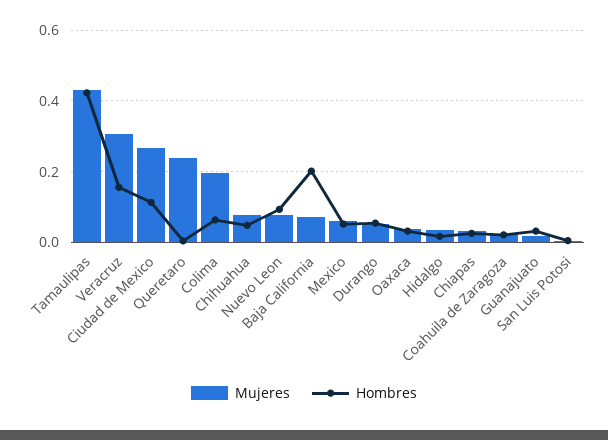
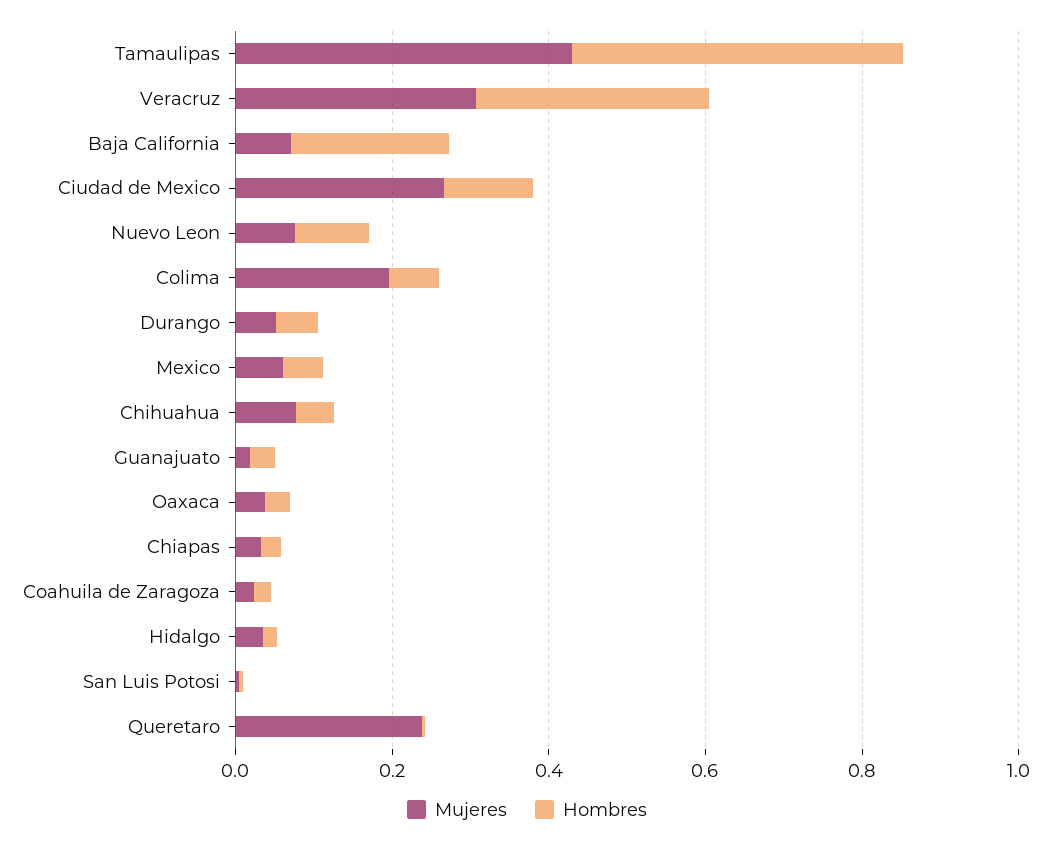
Hombres, Veracruz: 0.16 -> 0.3

